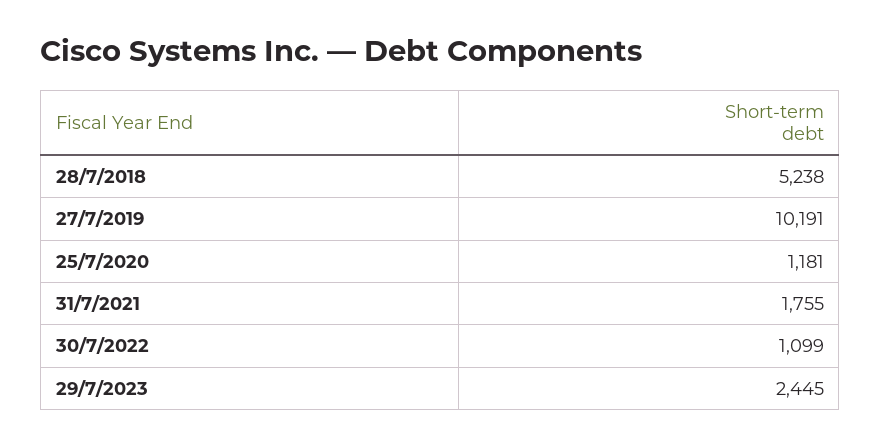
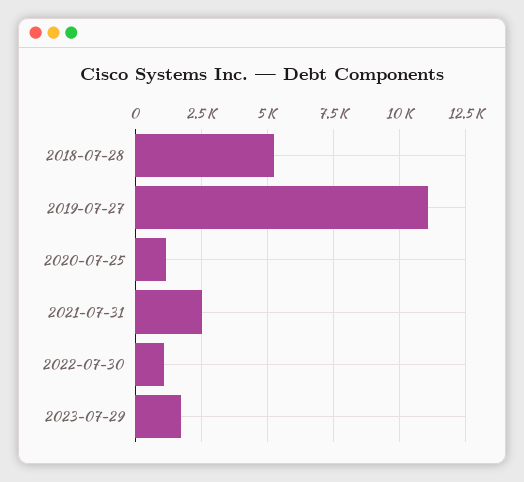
27/7/2019: 10191 -> 11000
31/7/2021: 1755 -> 2500
29/7/2023: 2445 -> 1750

